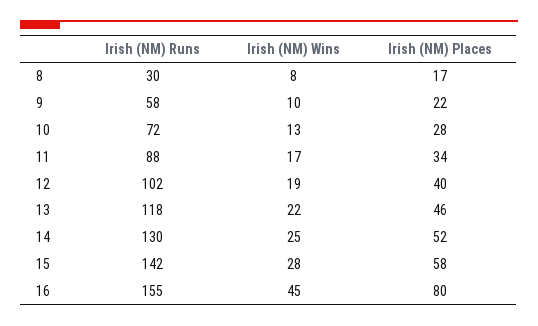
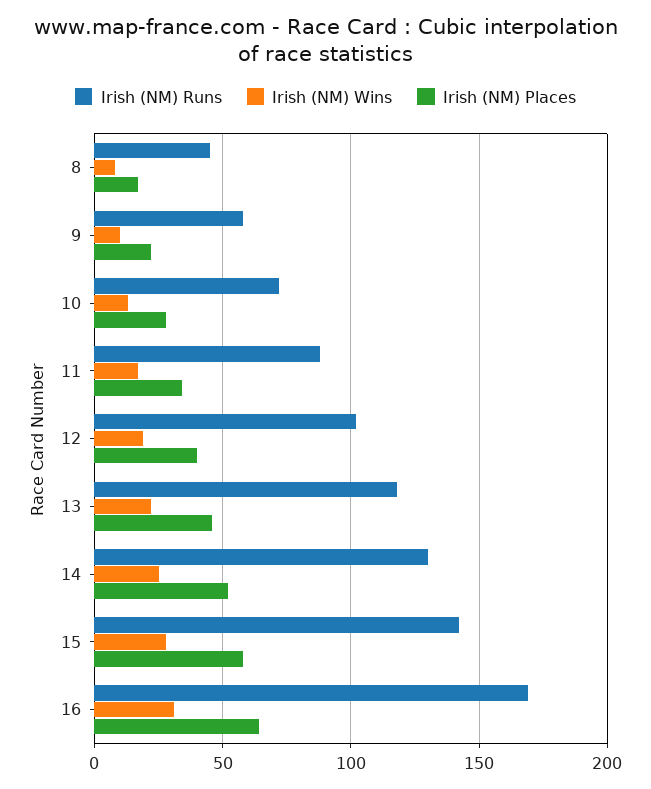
Irish (NM) Runs, 8: 30 -> 45
Irish (NM) Runs, 16: 155 -> 170
Irish (NM) Wins, 16: 45 -> 30
Irish (NM) Places, 16: 80 -> 65

